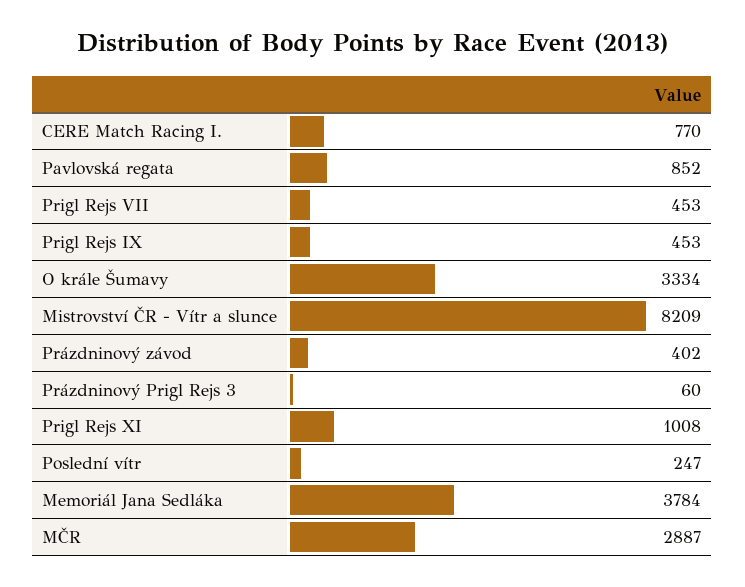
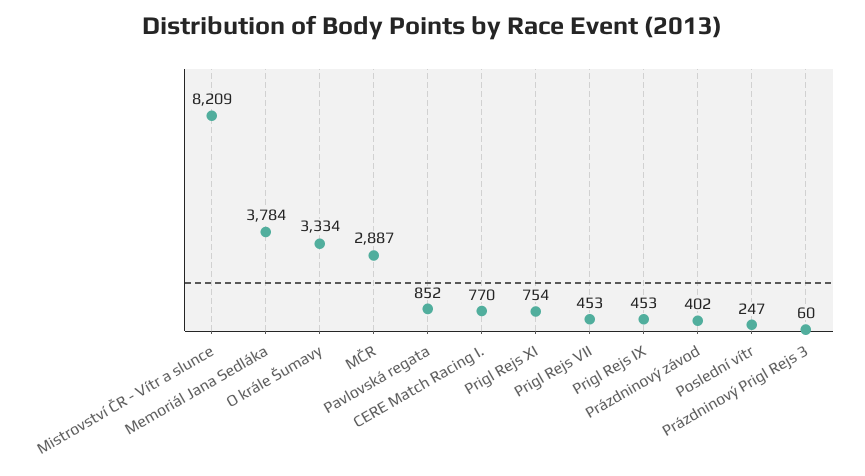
Prigl Rejs XI: 1008 -> 754

